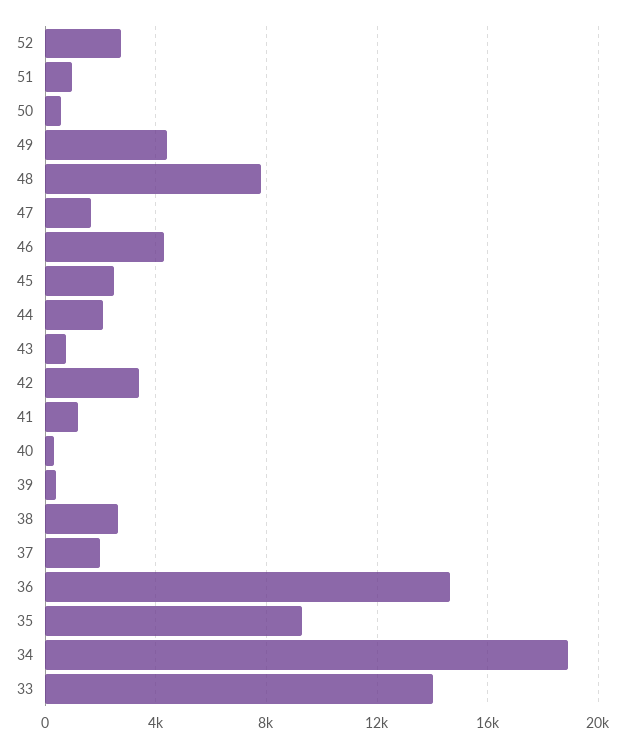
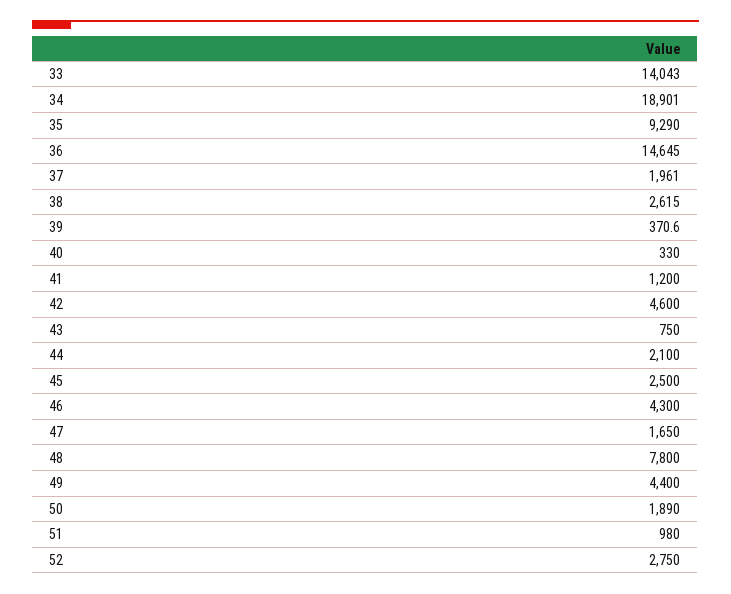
50: 500 -> 1890
42: 3500 -> 4600

